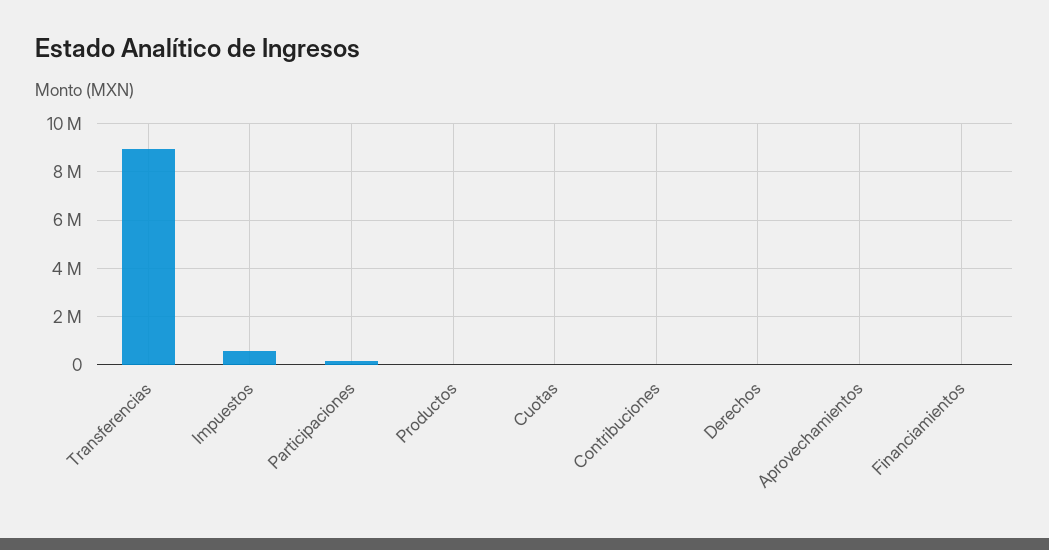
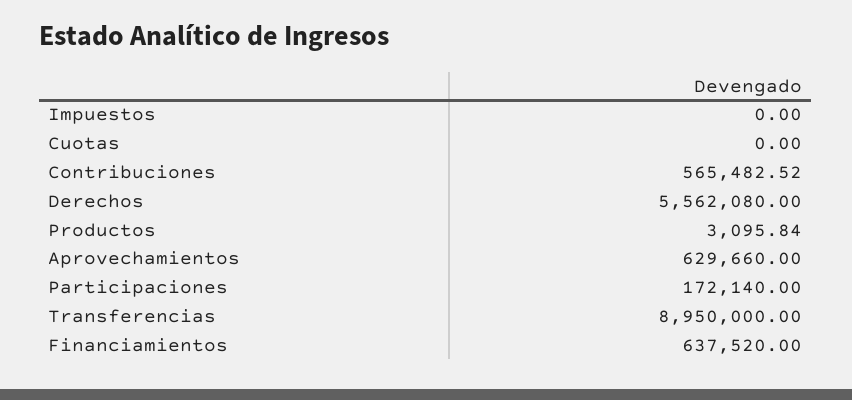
Impuestos: 500000 -> 0
Contribuciones: 0 -> 565482.52
Derechos: 0 -> 5562080
Aprovechamientos: 0 -> 629660
Financiamientos: 0 -> 637520

